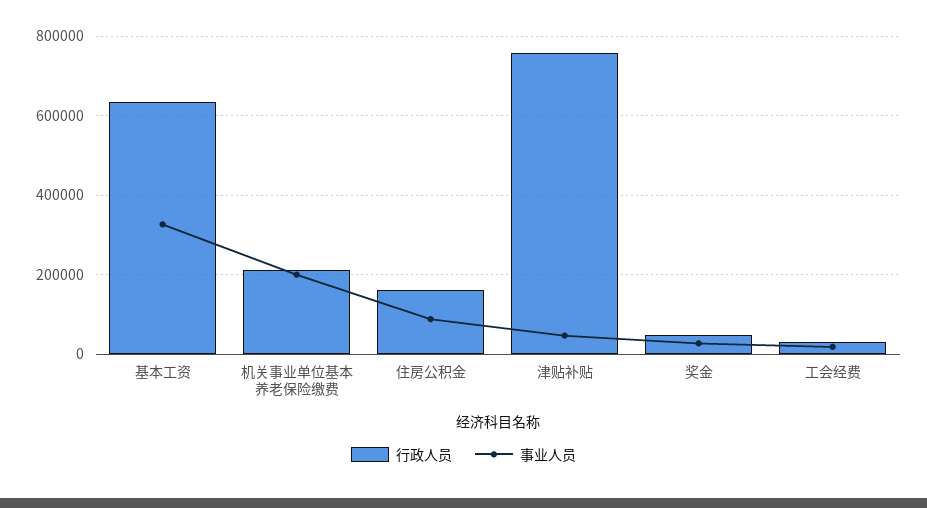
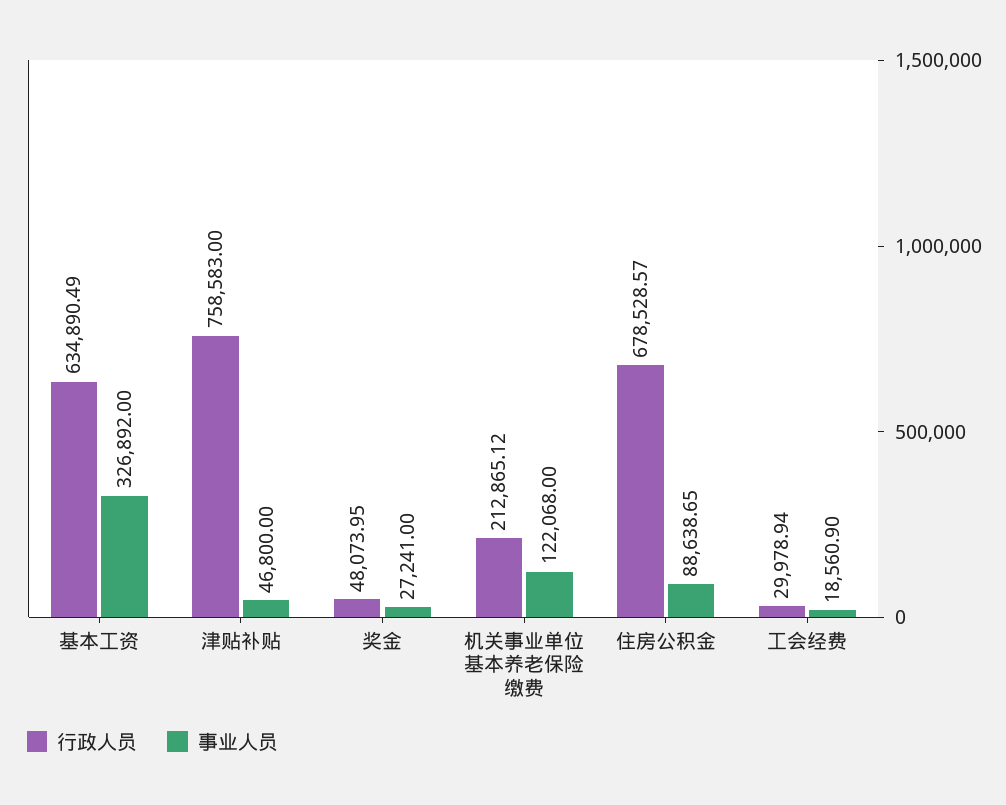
事业人员, 机关事业单位基本养老保险缴费: 200000 -> 122068
行政人员, 住房公积金: 160000 -> 678528.57

